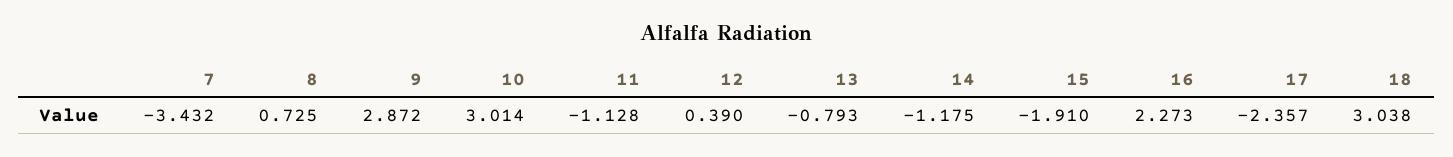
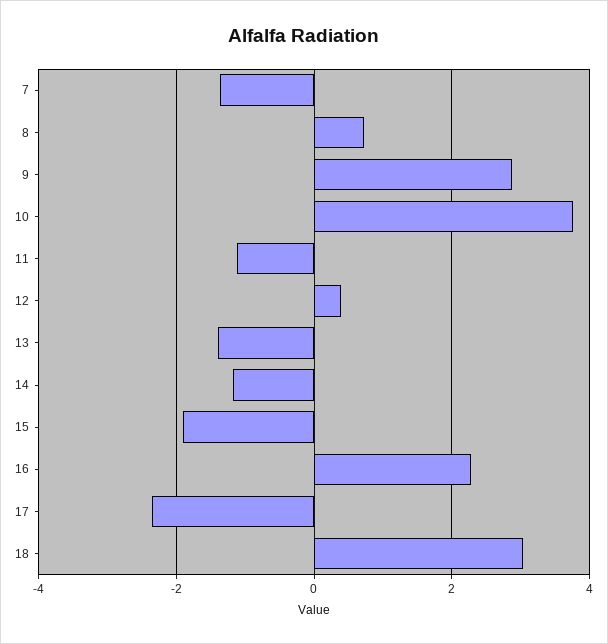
7: -3.432 -> -1.4
10: 3.014 -> 3.8
13: -0.793 -> -1.4

